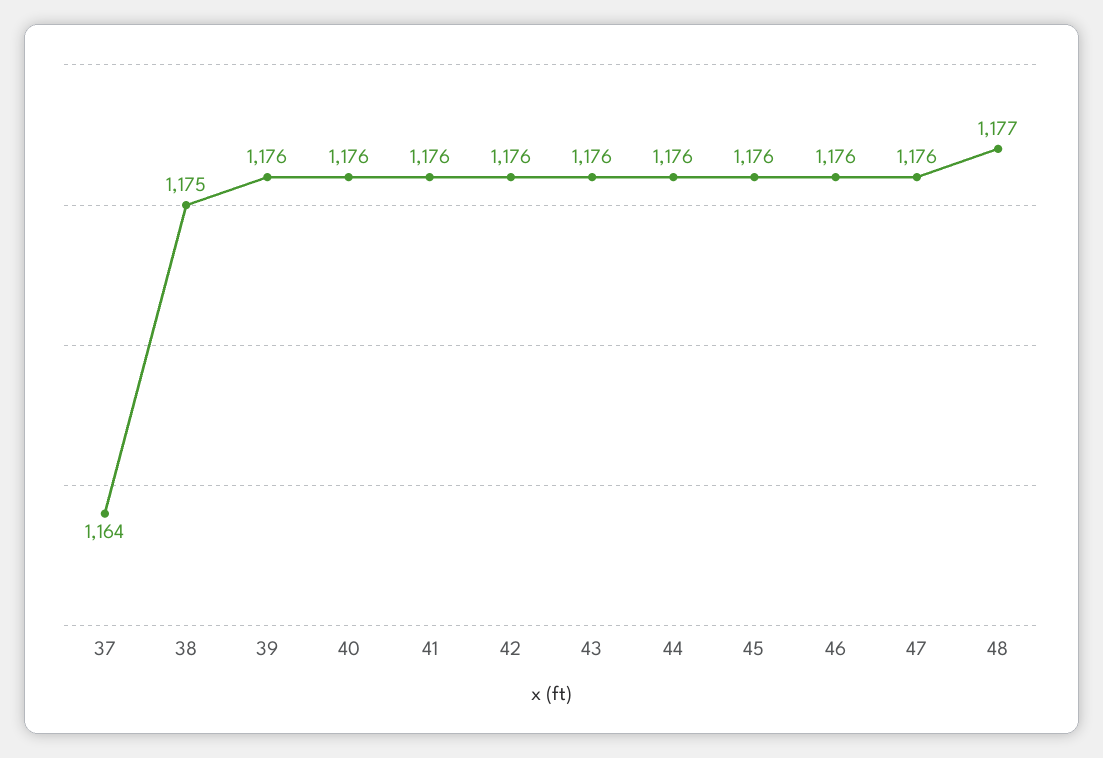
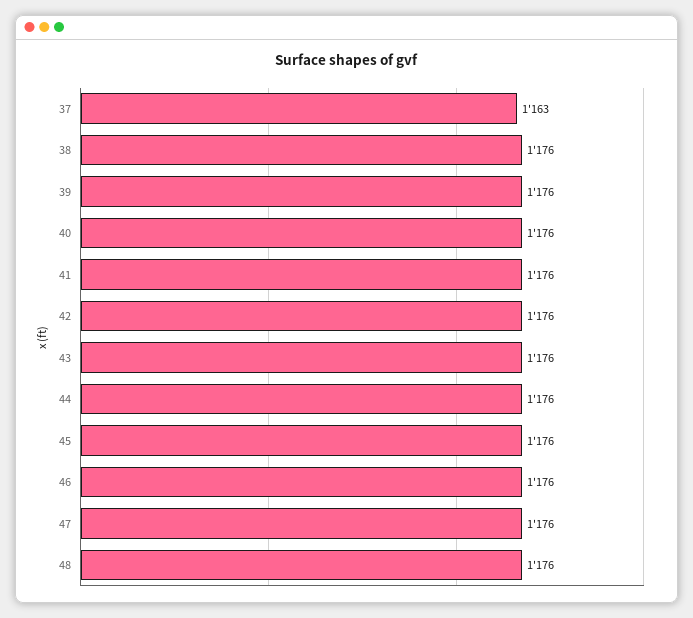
37: 1164 -> 1163
38: 1175 -> 1176
48: 1177 -> 1176

